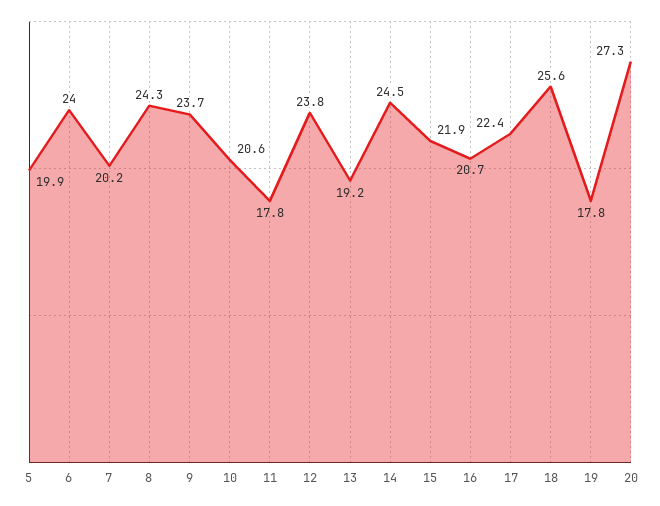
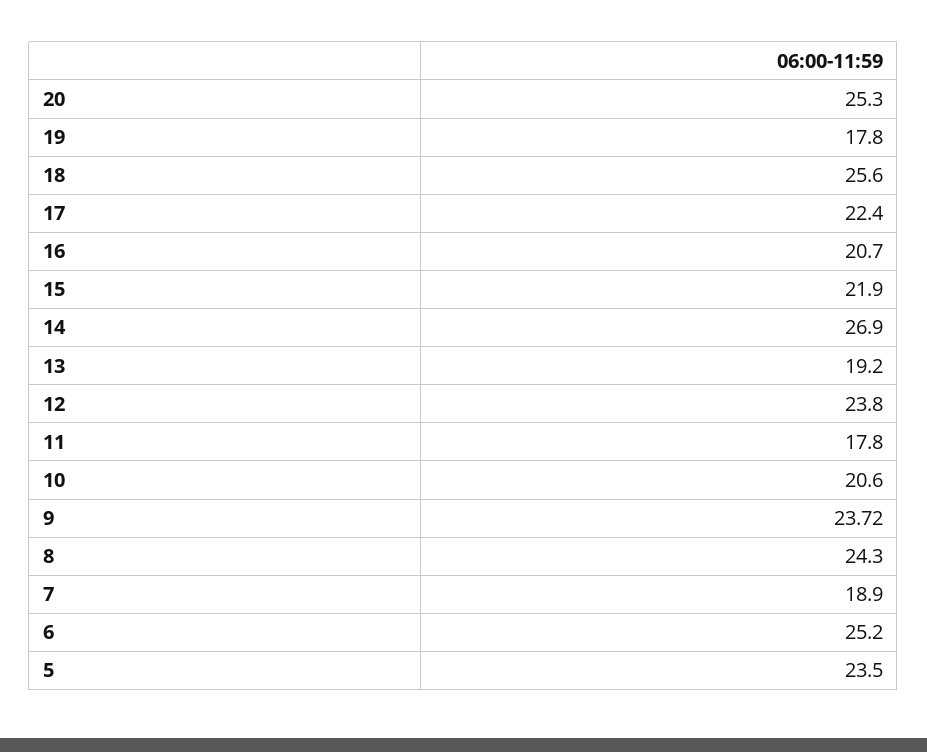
5: 19.9 -> 23.5
6: 24 -> 25.2
7: 20.2 -> 18.9
14: 24.5 -> 26.9
20: 27.3 -> 25.3

